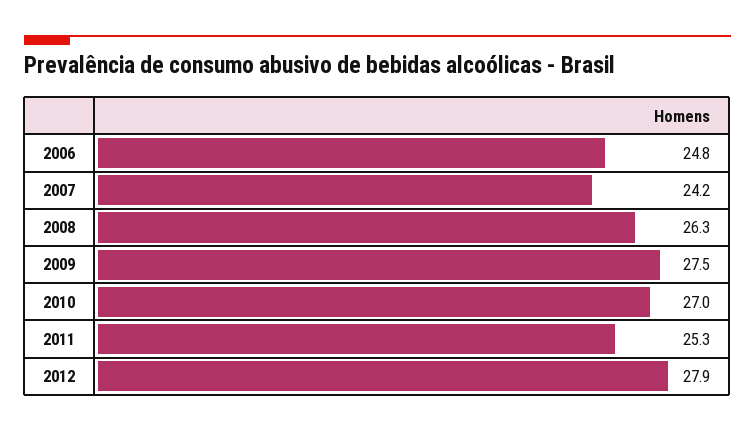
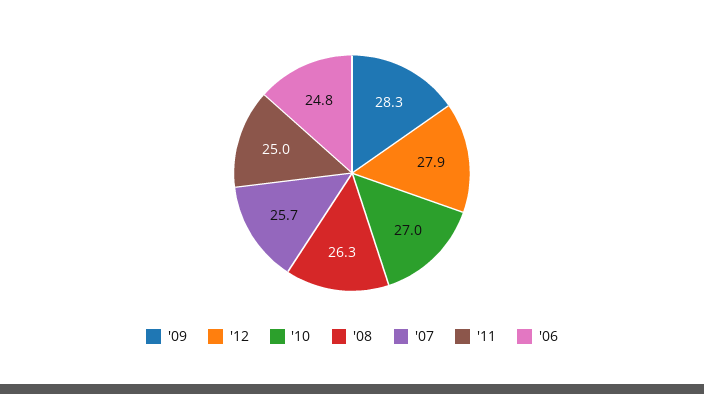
2007: 24.2 -> 25.7
2009: 27.5 -> 28.3
2011: 25.3 -> 25

